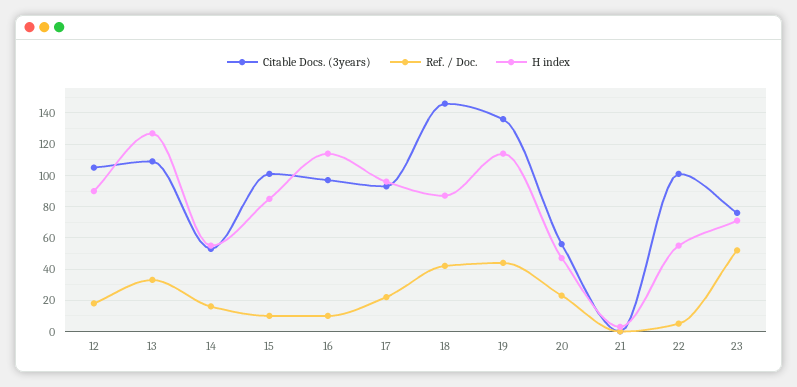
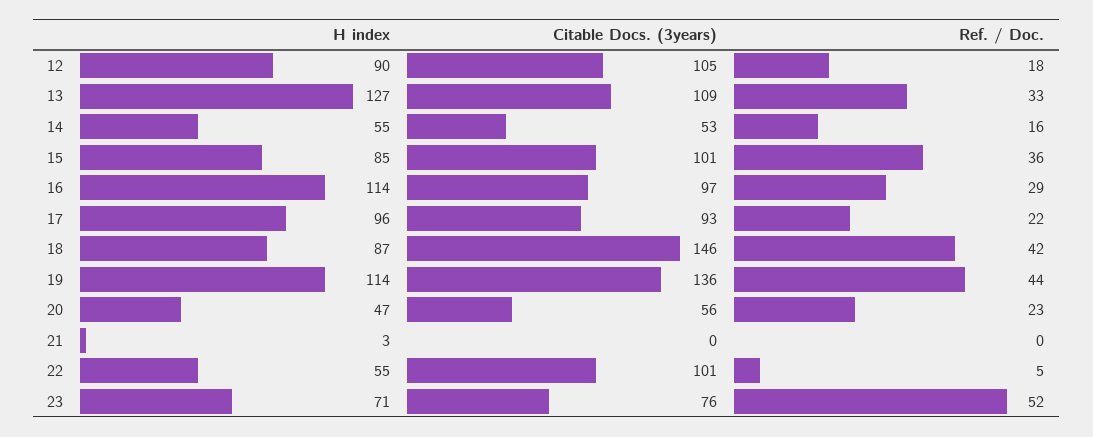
Ref. / Doc., 15: 10 -> 36
Ref. / Doc., 16: 10 -> 29

